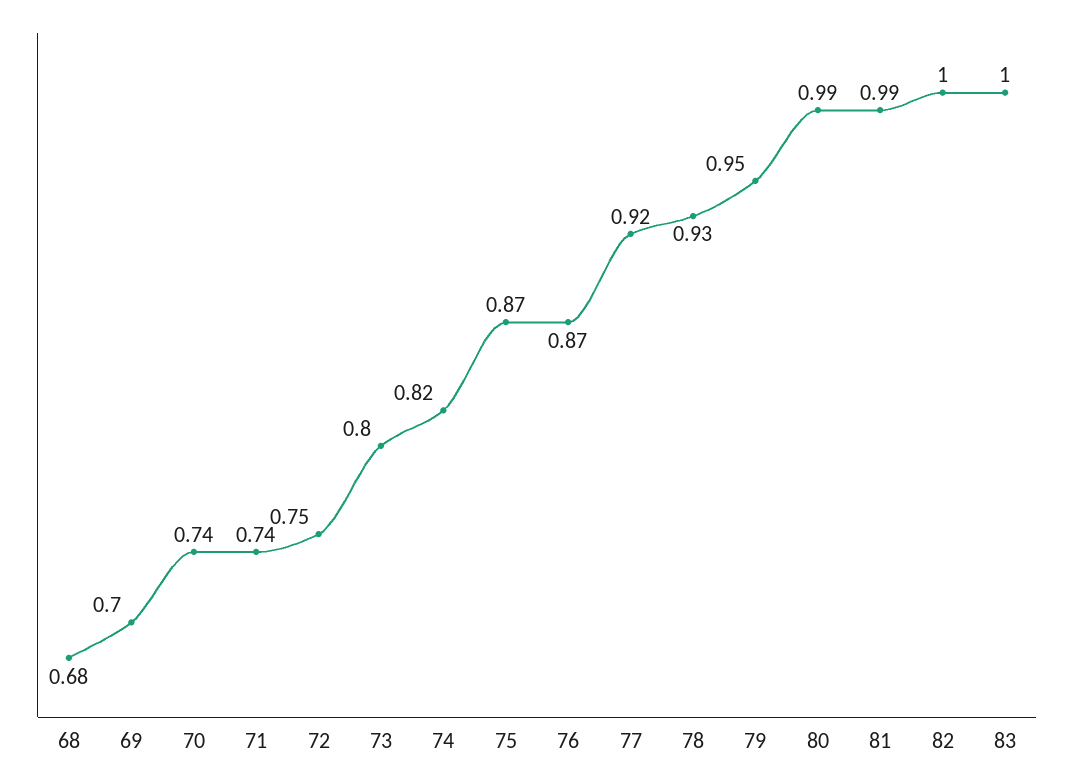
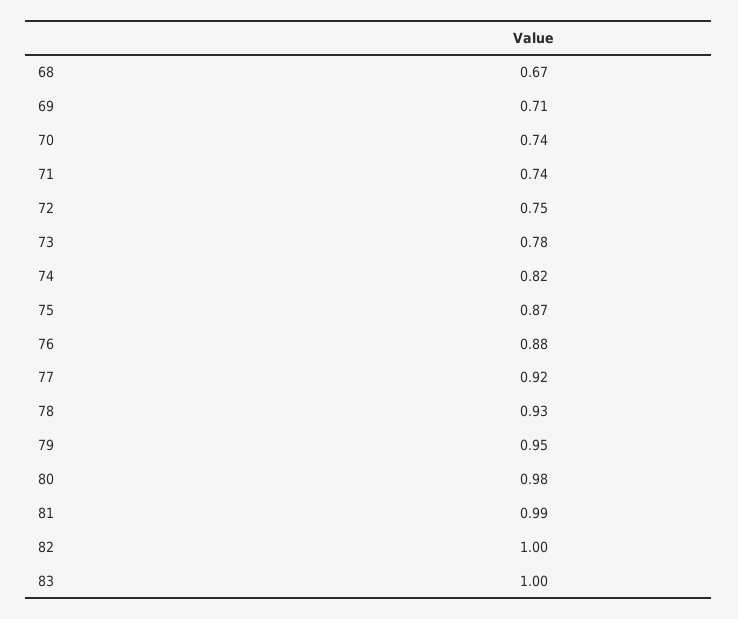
68: 0.68 -> 0.67
69: 0.7 -> 0.71
73: 0.8 -> 0.78
76: 0.87 -> 0.88
80: 0.99 -> 0.98

